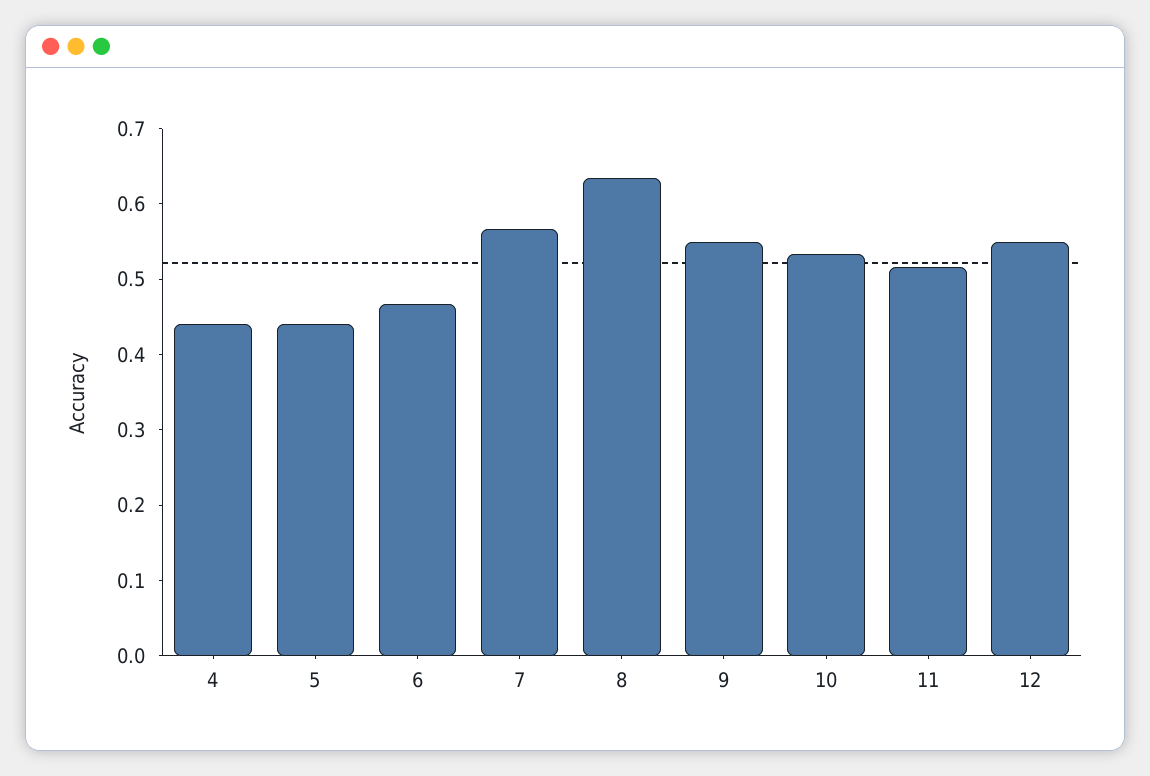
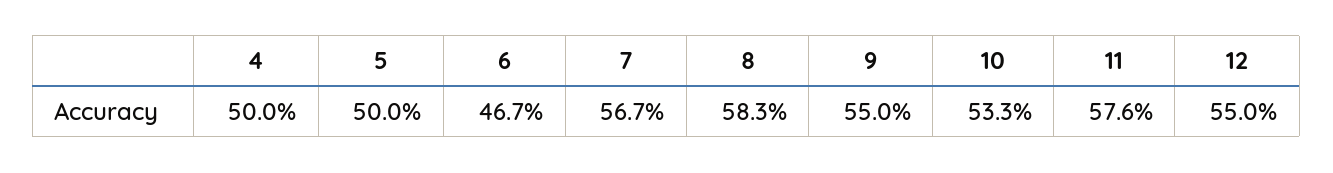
4: 0.44 -> 0.5
5: 0.44 -> 0.5
8: 0.64 -> 0.583
11: 0.52 -> 0.576

